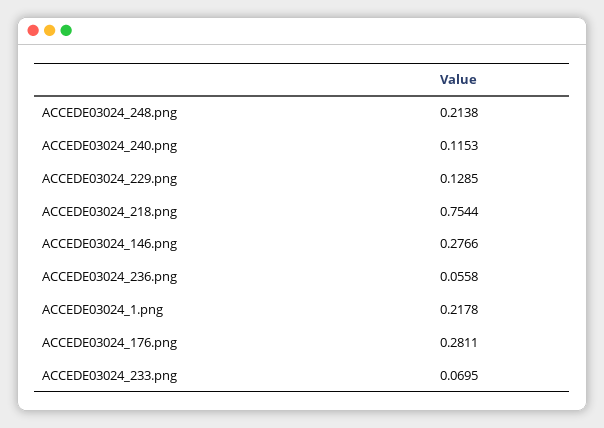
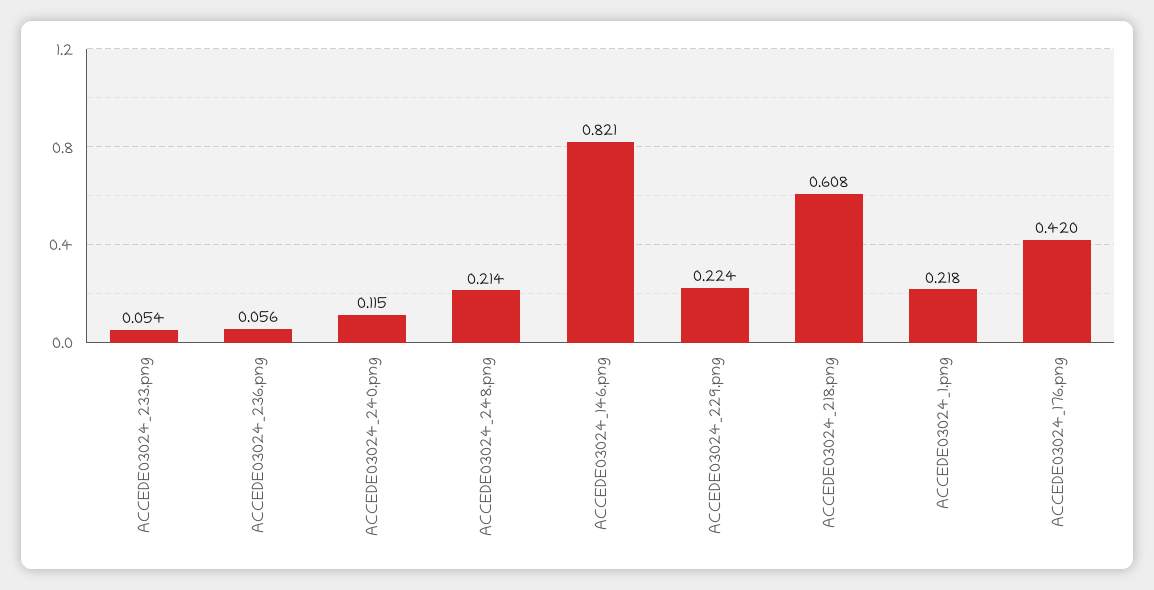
ACCEDE03024_229.png: 0.1285 -> 0.224
ACCEDE03024_218.png: 0.7544 -> 0.608
ACCEDE03024_146.png: 0.2766 -> 0.821
ACCEDE03024_176.png: 0.2811 -> 0.42
ACCEDE03024_233.png: 0.0695 -> 0.054

